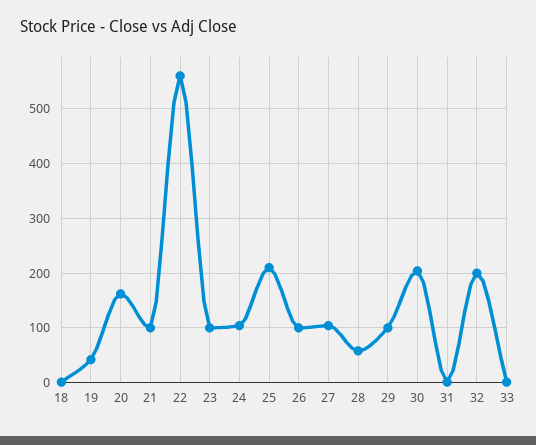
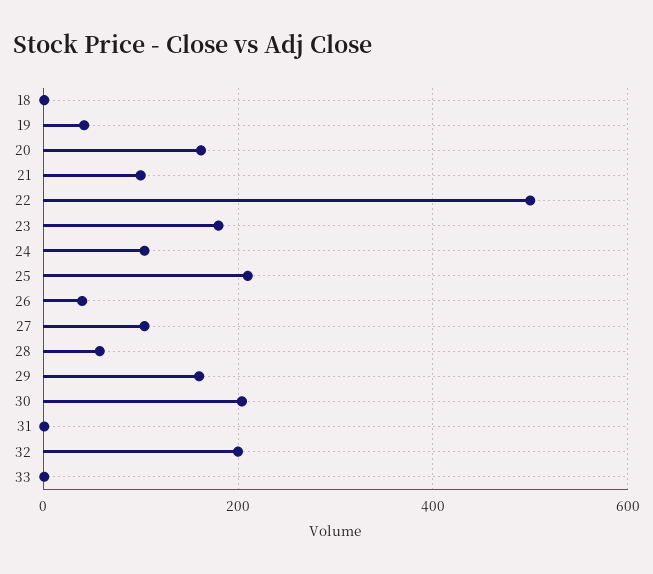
22: 560 -> 500
23: 100 -> 180
26: 100 -> 40
29: 100 -> 160

